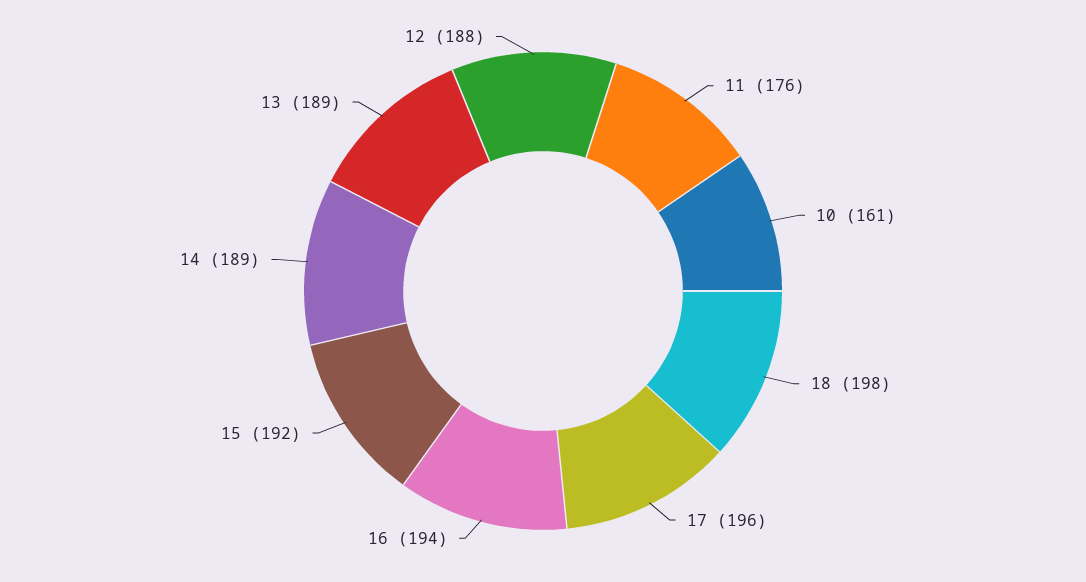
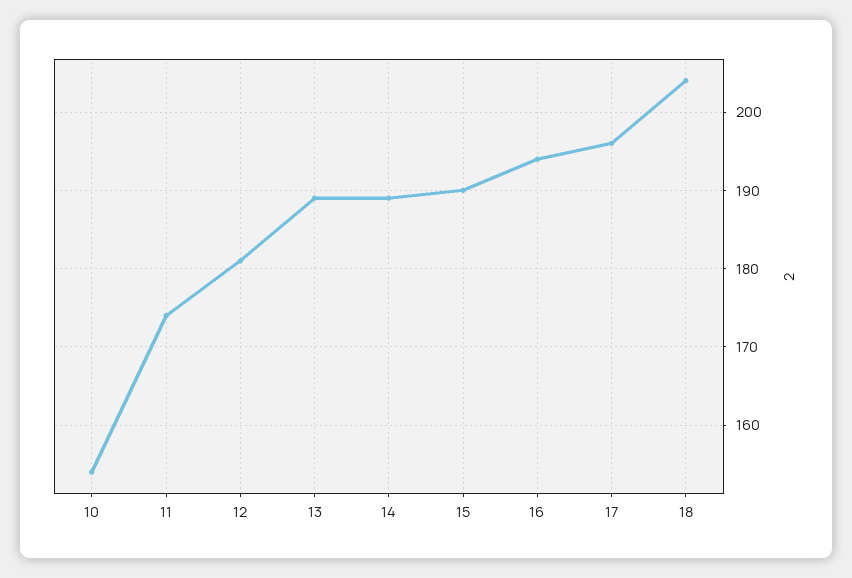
11: 176 -> 174
10: 161 -> 154
18: 198 -> 204
15: 192 -> 190
12: 188 -> 181

